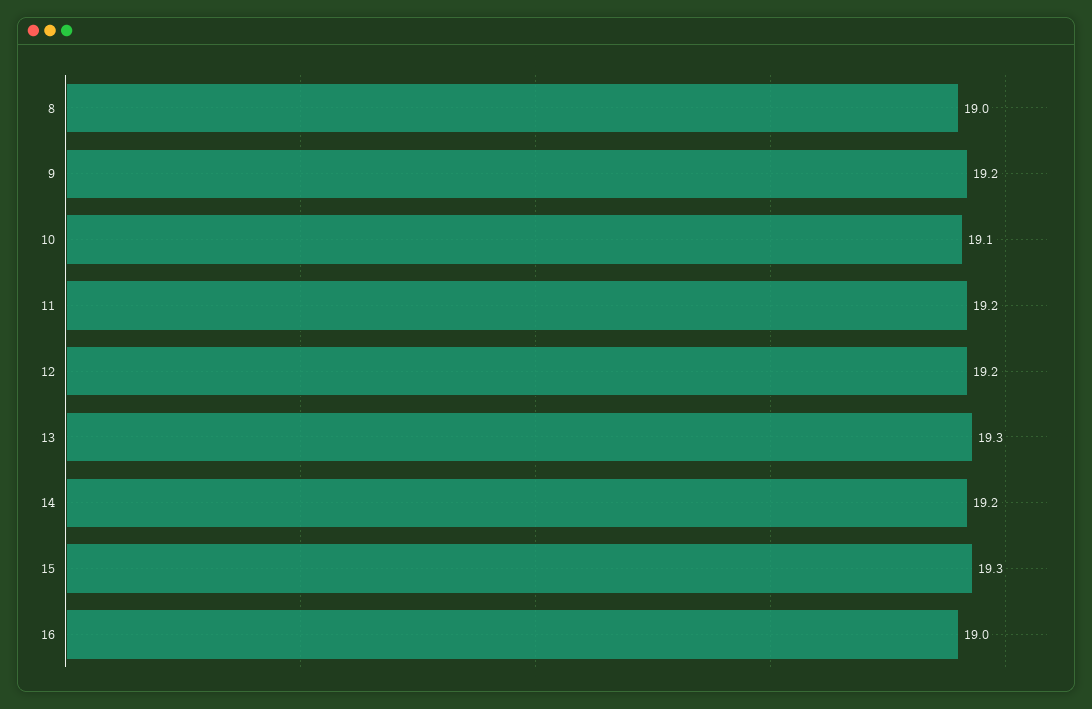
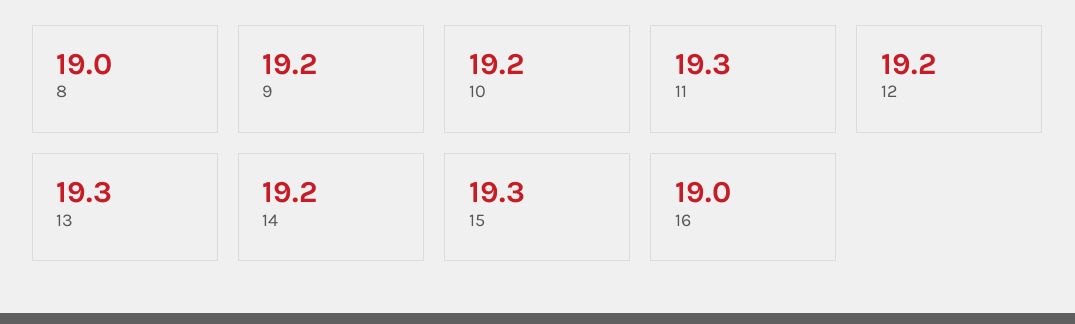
10: 19.1 -> 19.2
11: 19.2 -> 19.3

